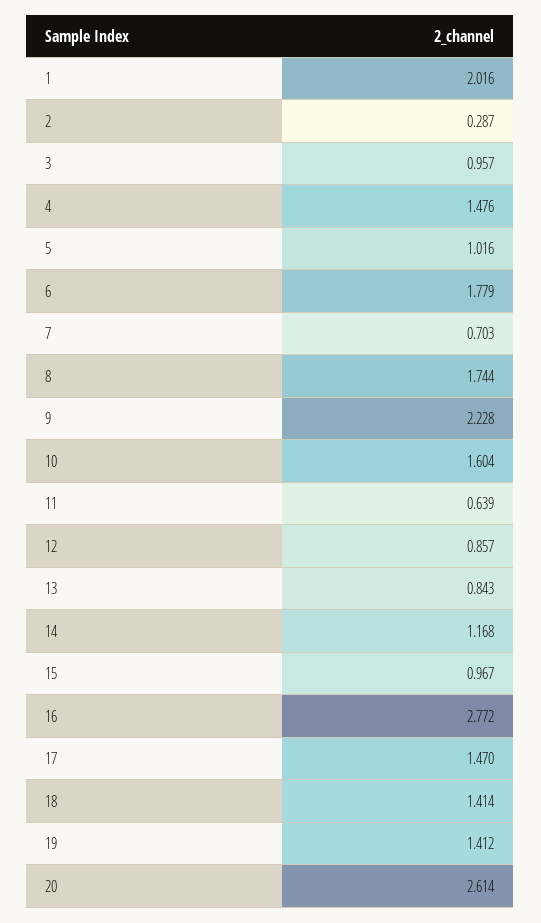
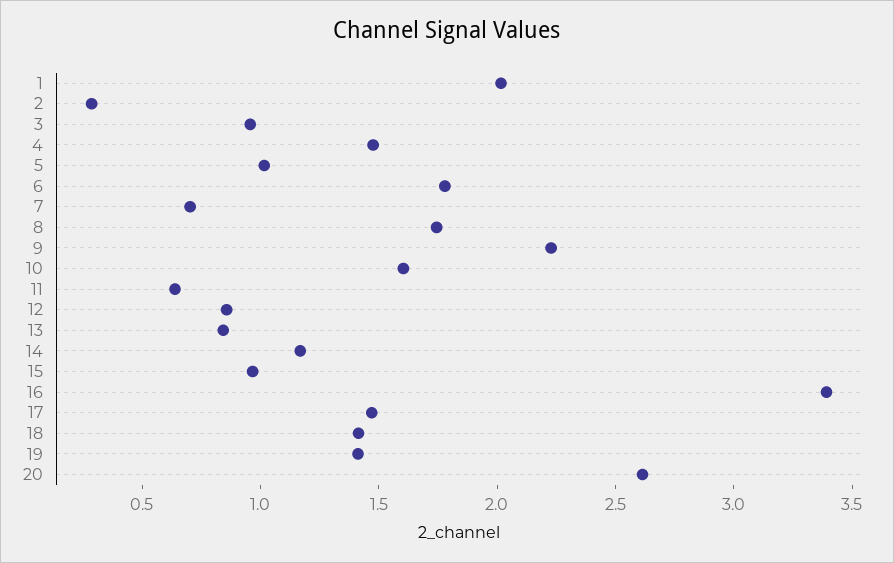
16: 2.772 -> 3.4

